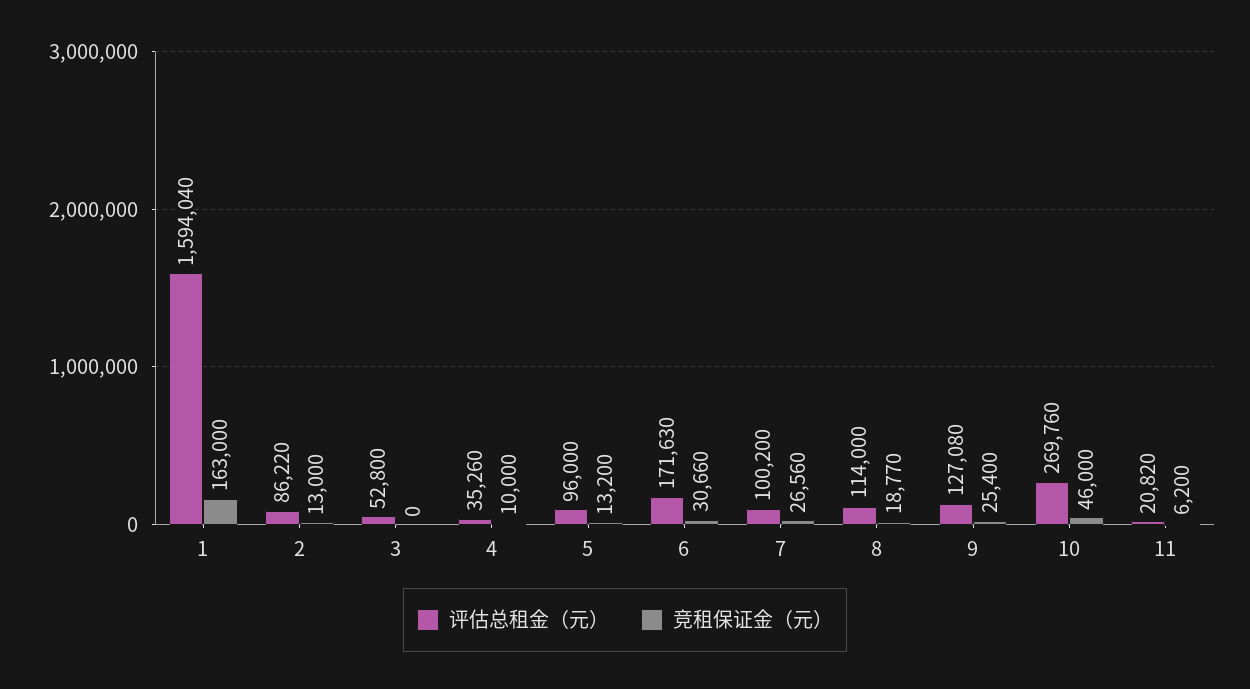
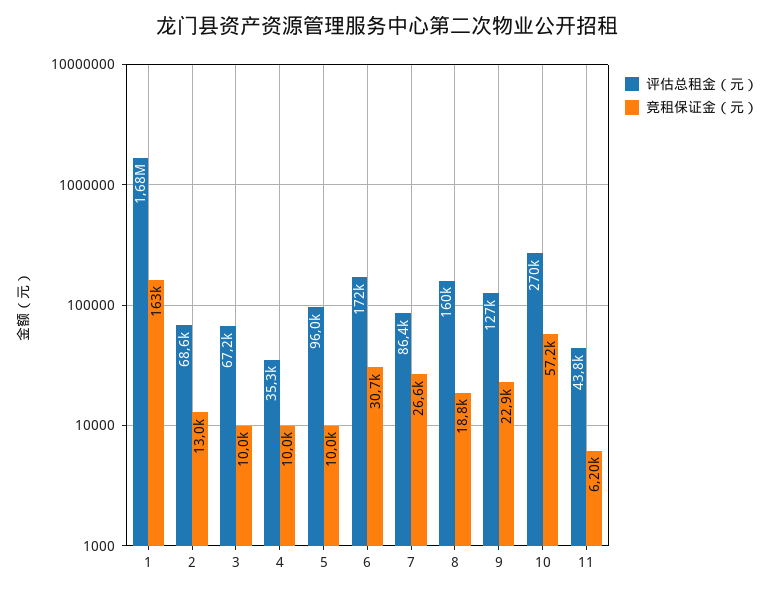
评估总租金（元）, 1: 1594040 -> 1680000
评估总租金（元）, 2: 86220 -> 68600
评估总租金（元）, 3: 52800 -> 67200
竞租保证金（元）, 3: 0 -> 10000
竞租保证金（元）, 5: 13200 -> 10000
评估总租金（元）, 7: 100200 -> 86400
评估总租金（元）, 8: 114000 -> 160000
竞租保证金（元）, 9: 25400 -> 22900
竞租保证金（元）, 10: 46000 -> 57200
评估总租金（元）, 11: 20820 -> 43800

